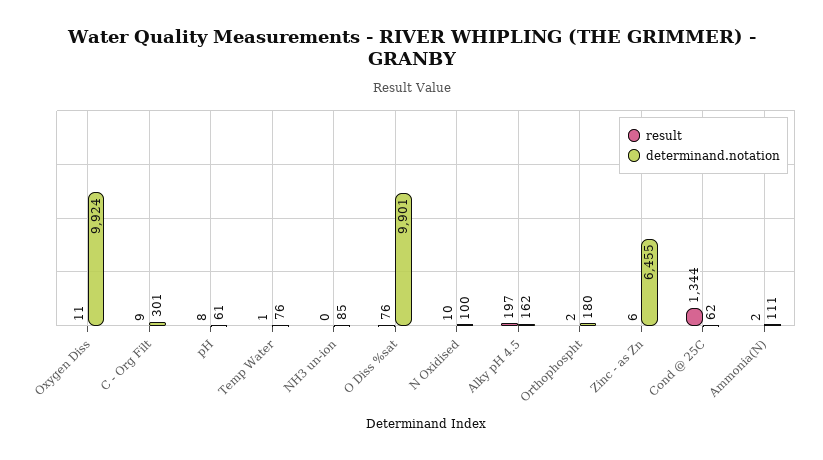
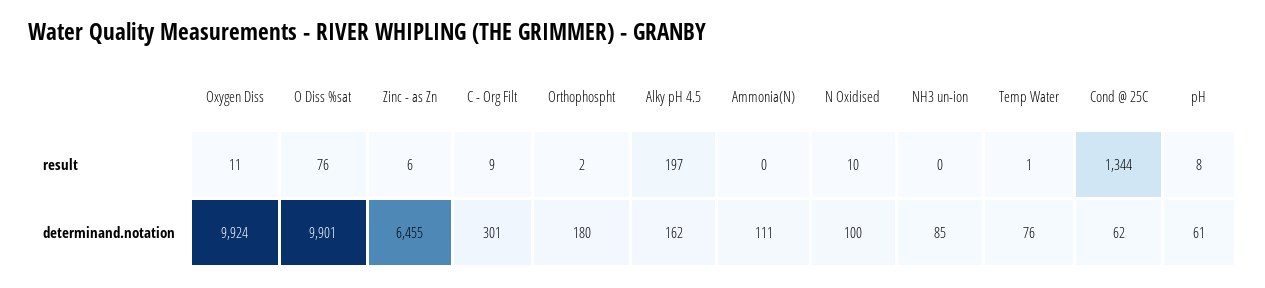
result, Ammonia(N): 2 -> 0

